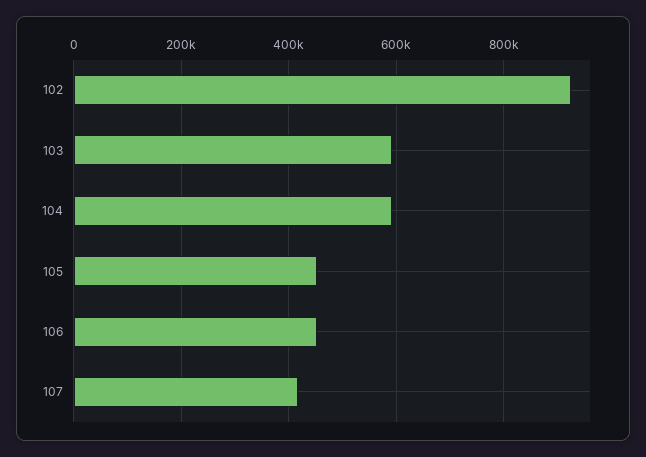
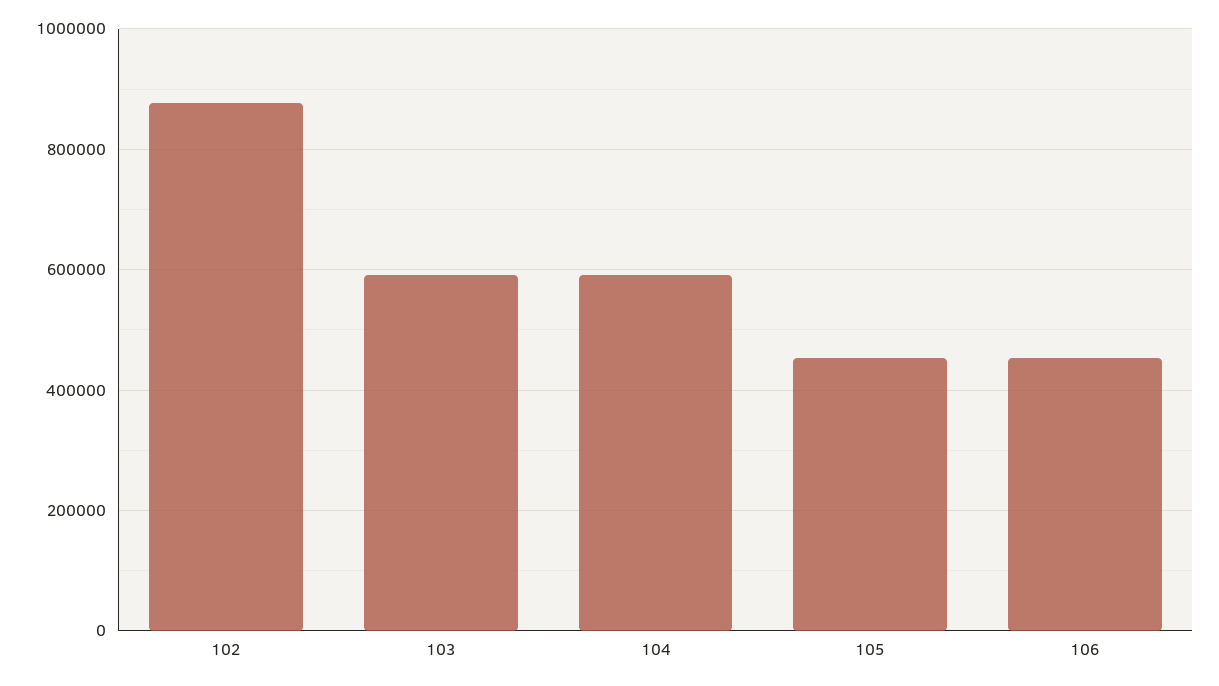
102: 920000 -> 880000
107: 420000 -> none

